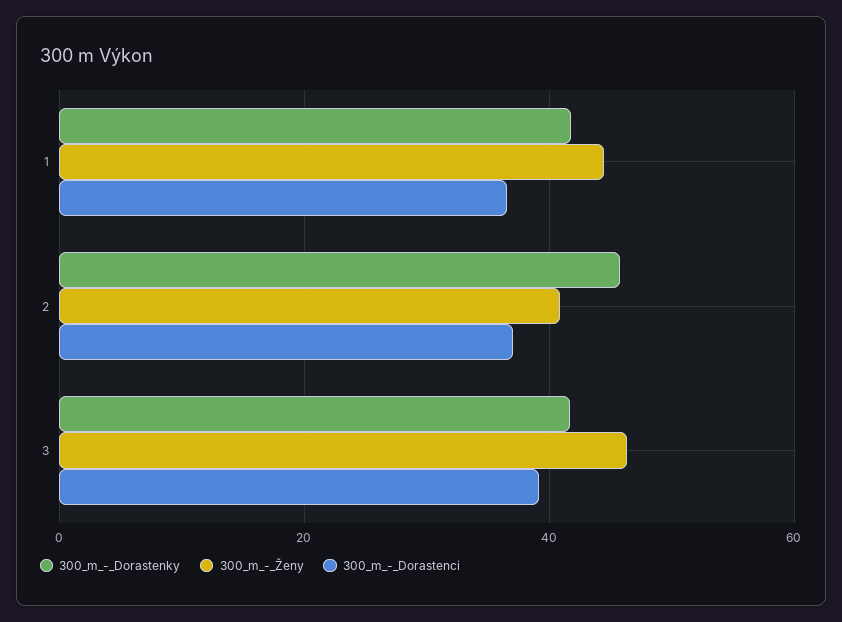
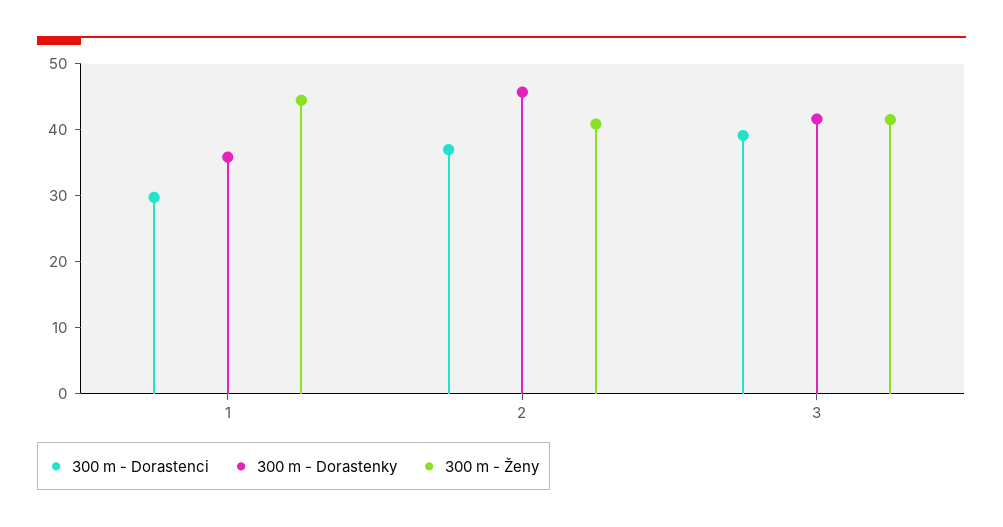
300_m_-_Dorastenky, 1: 42 -> 36
300_m_-_Dorastenci, 1: 36 -> 30
300_m_-_Ženy, 3: 46 -> 42

